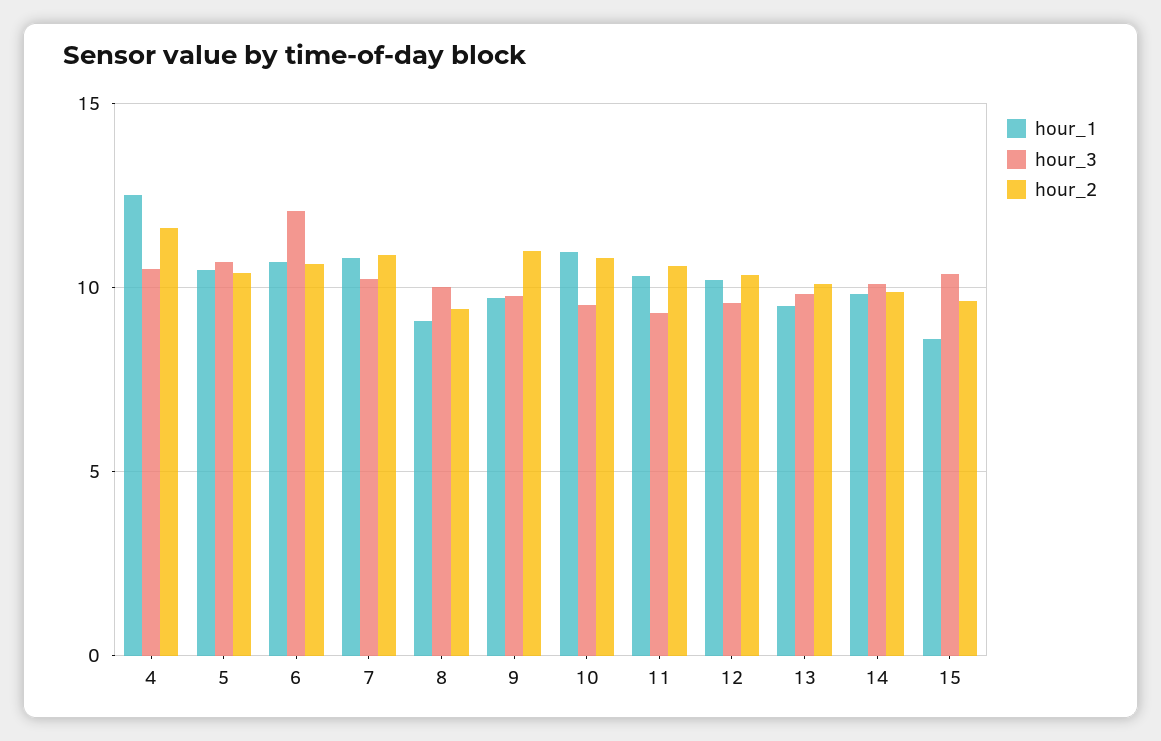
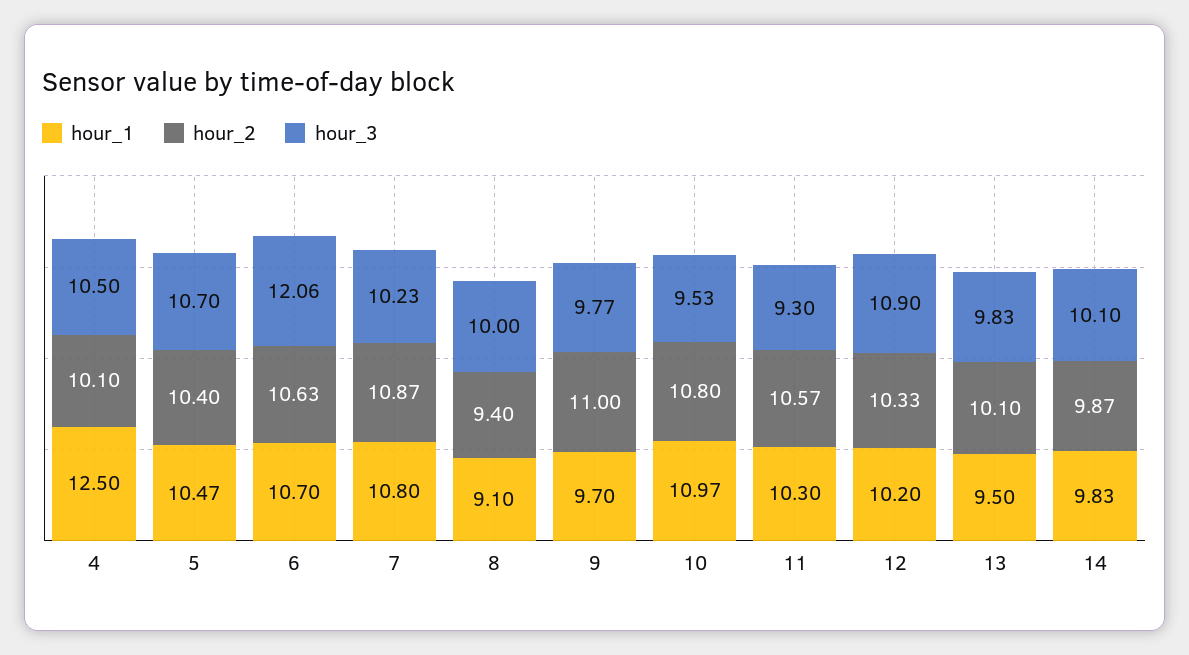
hour_2, 4: 11.5 -> 10.1
hour_3, 12: 9.5 -> 10.9
hour_1, 15: 8.5 -> none
hour_3, 15: 10.5 -> none
hour_2, 15: 9.5 -> none

